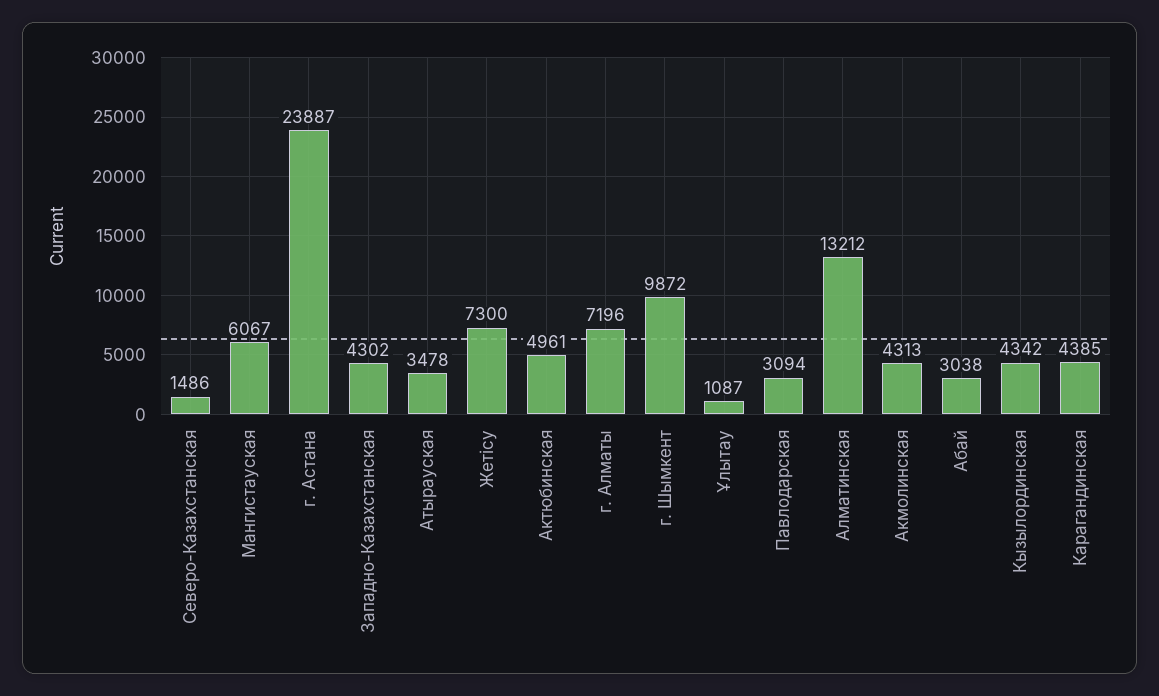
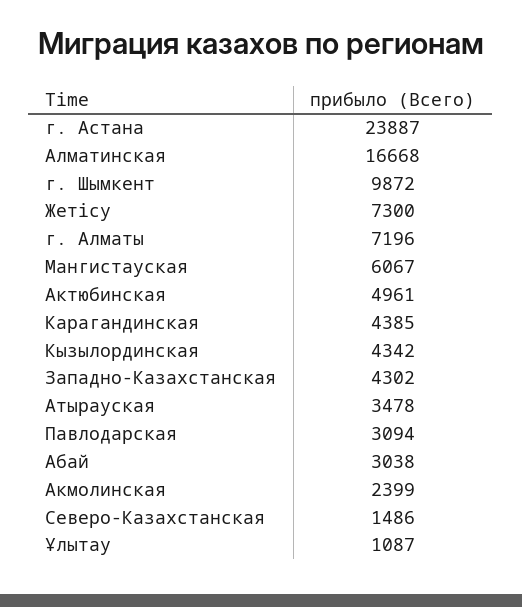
Алматинская: 13212 -> 16668
Акмолинская: 4313 -> 2399

